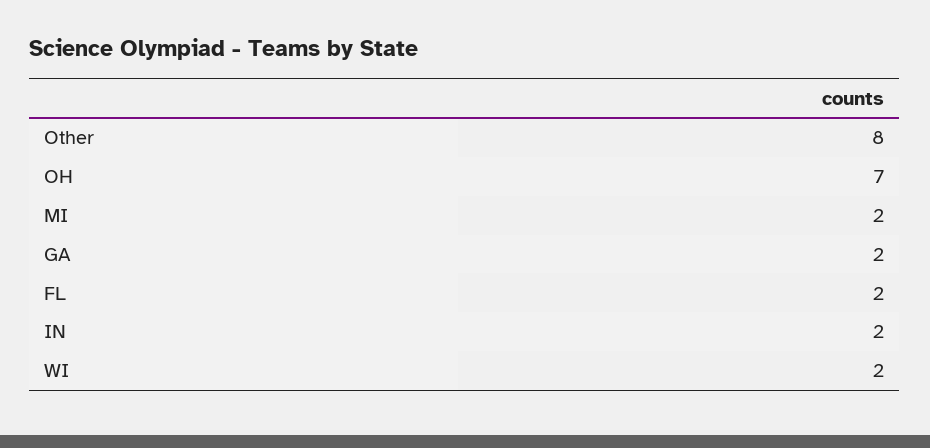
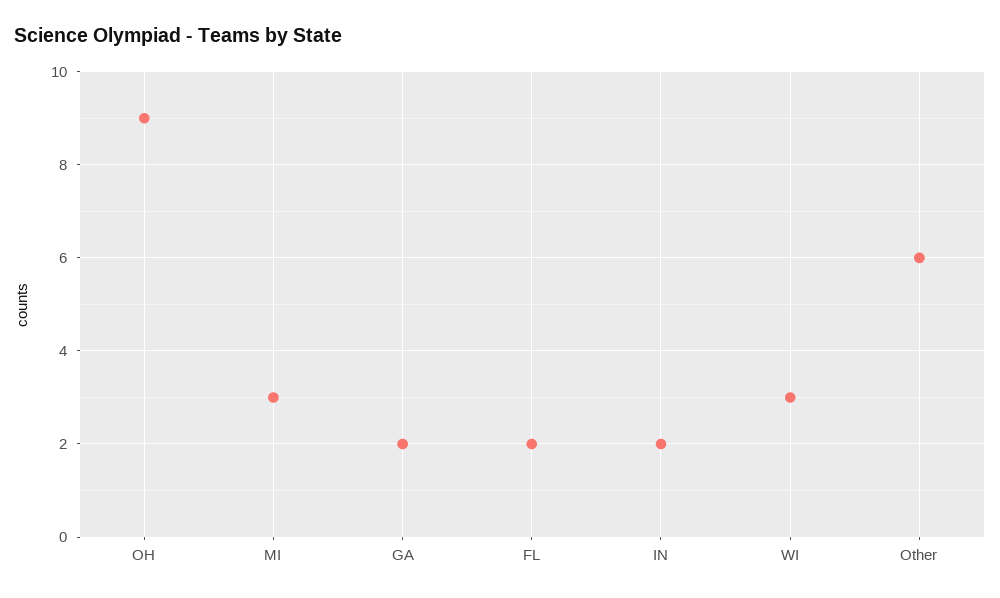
Other: 8 -> 6
OH: 7 -> 9
MI: 2 -> 3
WI: 2 -> 3

